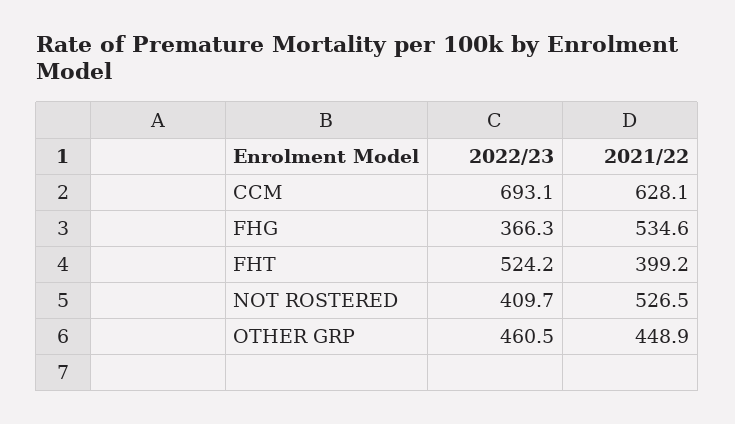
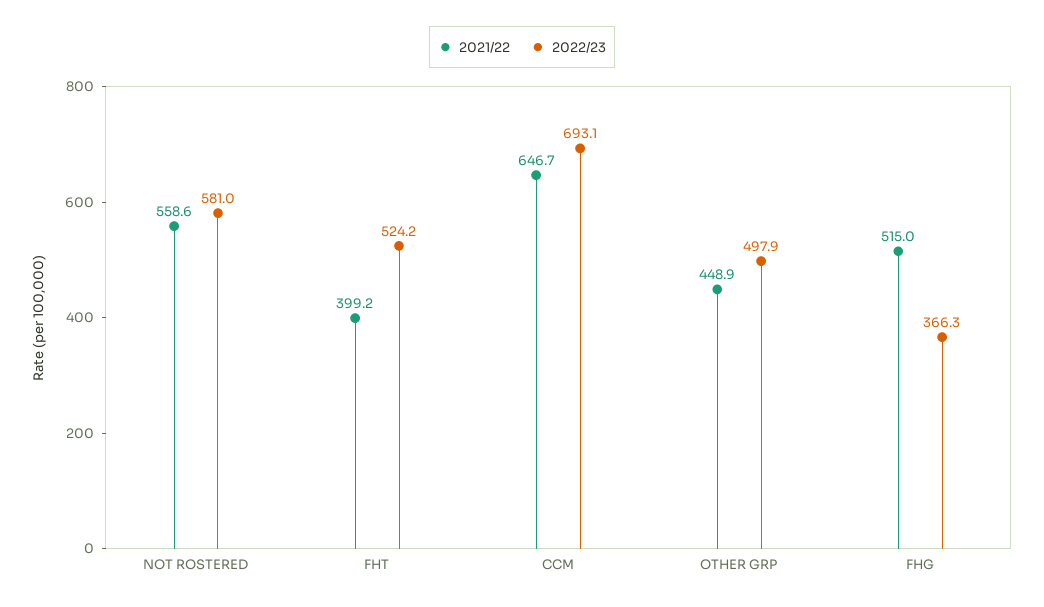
2021/22, CCM: 628.1 -> 646.7
2021/22, FHG: 534.6 -> 515
2022/23, NOT ROSTERED: 409.7 -> 581
2021/22, NOT ROSTERED: 526.5 -> 558.6
2022/23, OTHER GRP: 460.5 -> 497.9

